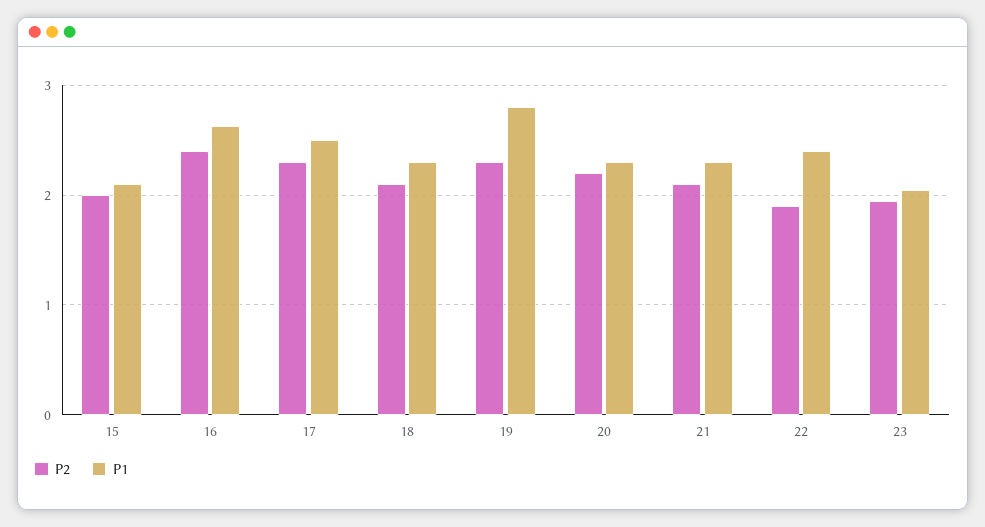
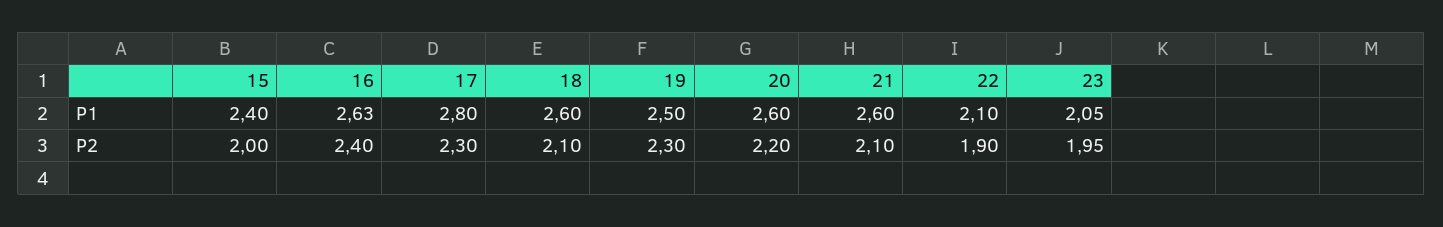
P1, 15: 2.1 -> 2.4
P1, 17: 2.5 -> 2.8
P1, 18: 2.3 -> 2.6
P1, 19: 2.8 -> 2.5
P1, 20: 2.3 -> 2.6
P1, 21: 2.3 -> 2.6
P1, 22: 2.4 -> 2.1

